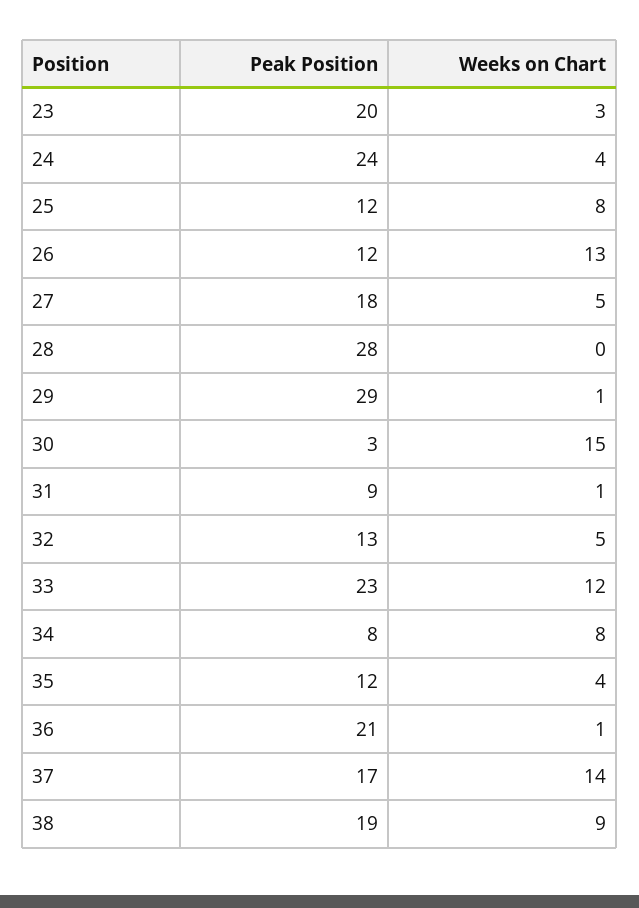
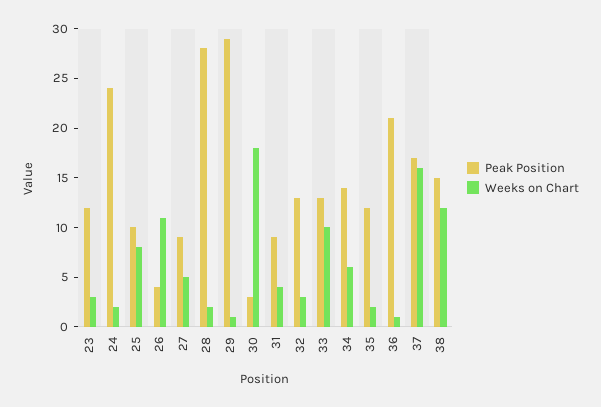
Peak Position, 23: 20 -> 12
Weeks on Chart, 24: 4 -> 2
Peak Position, 25: 12 -> 10
Peak Position, 26: 12 -> 4
Weeks on Chart, 26: 13 -> 11
Peak Position, 27: 18 -> 9
Weeks on Chart, 28: 0 -> 2
Weeks on Chart, 30: 15 -> 18
Weeks on Chart, 31: 1 -> 4
Weeks on Chart, 32: 5 -> 3
Peak Position, 33: 23 -> 13
Weeks on Chart, 33: 12 -> 10
Peak Position, 34: 8 -> 14
Weeks on Chart, 34: 8 -> 6
Weeks on Chart, 35: 4 -> 2
Weeks on Chart, 37: 14 -> 16
Peak Position, 38: 19 -> 15
Weeks on Chart, 38: 9 -> 12

